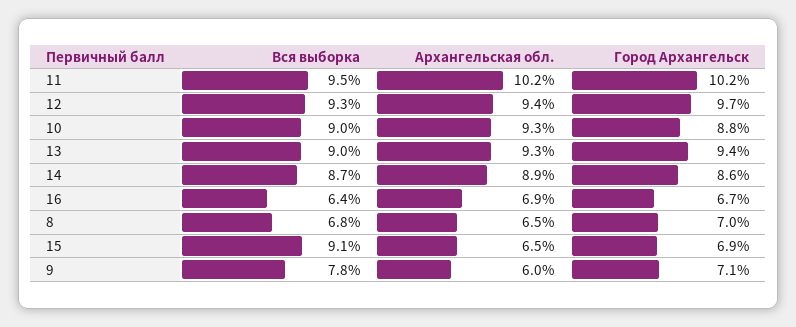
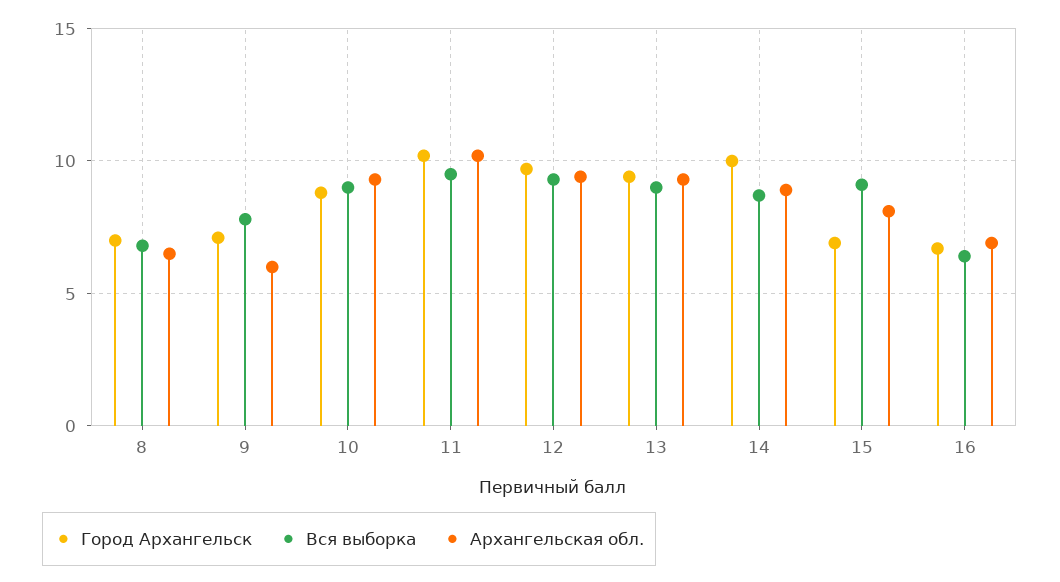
Город Архангельск, 14: 8.6 -> 10
Архангельская обл., 15: 6.5 -> 8

